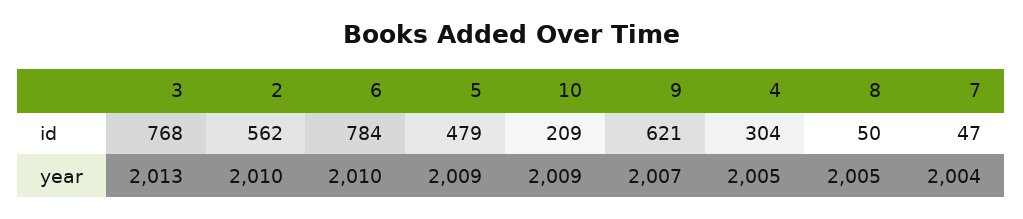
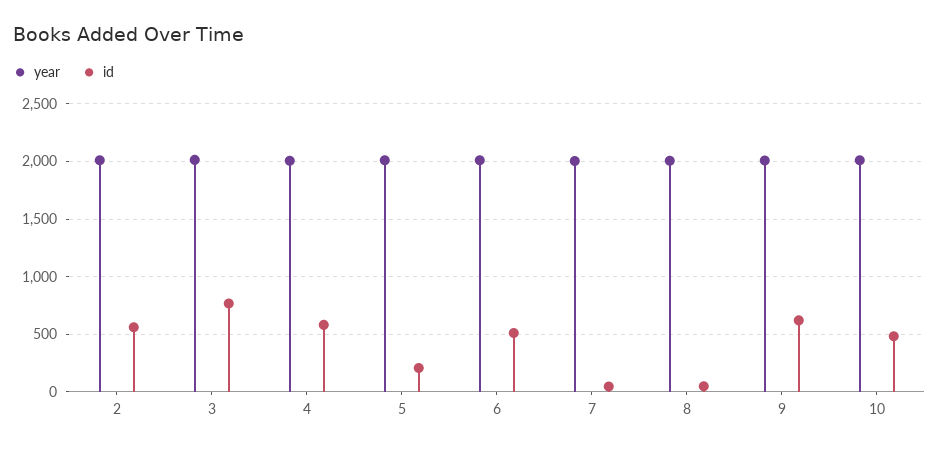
id, 6: 784 -> 500
id, 5: 479 -> 200
id, 10: 209 -> 500
id, 4: 304 -> 600

